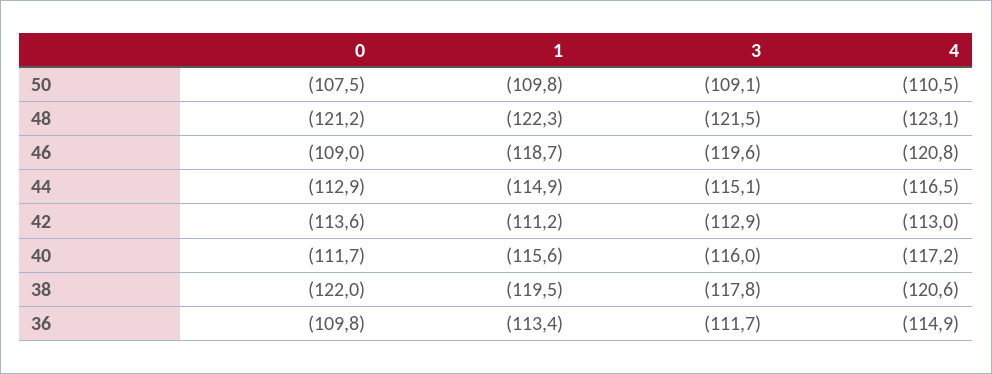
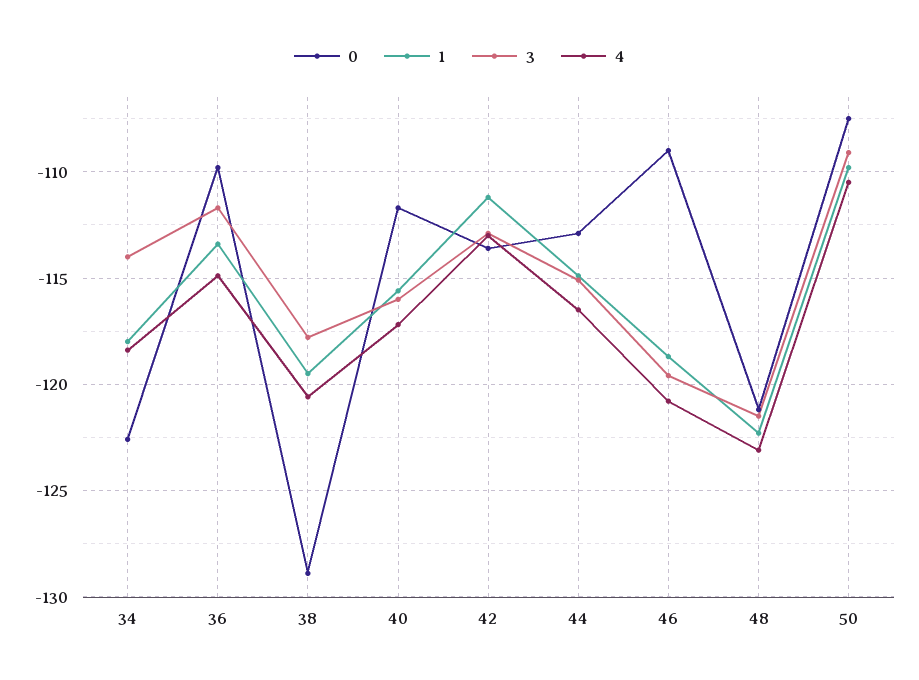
0, 38: -122 -> -129
0, 34: none -> -122.5
1, 34: none -> -118
3, 34: none -> -114
4, 34: none -> -118.5

